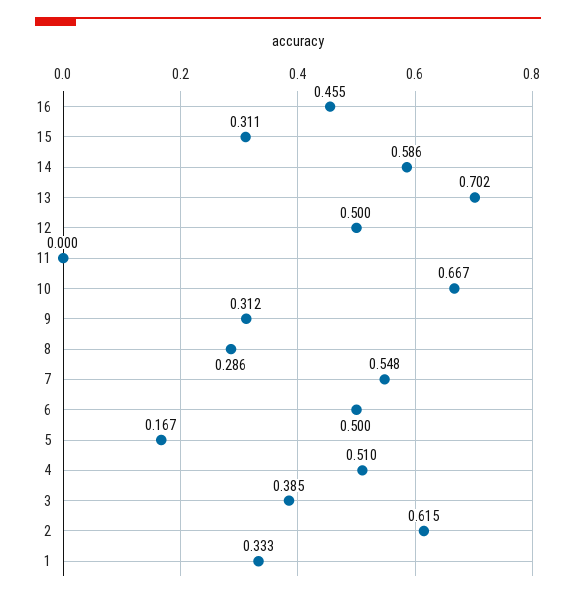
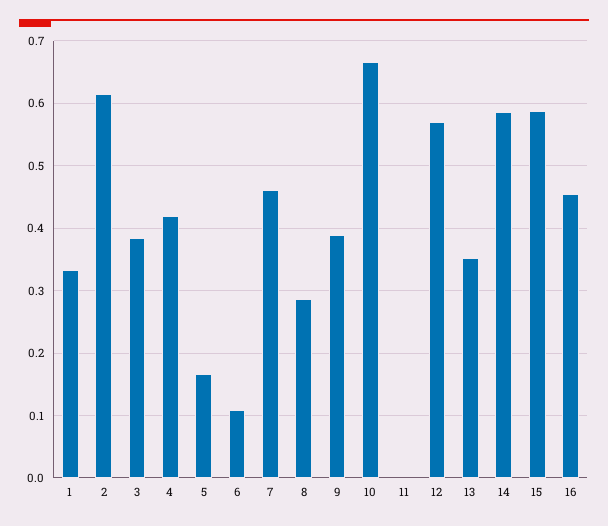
15: 0.311 -> 0.59
13: 0.702 -> 0.35
12: 0.5 -> 0.57
9: 0.312 -> 0.39
7: 0.548 -> 0.46
6: 0.5 -> 0.11
4: 0.51 -> 0.42

